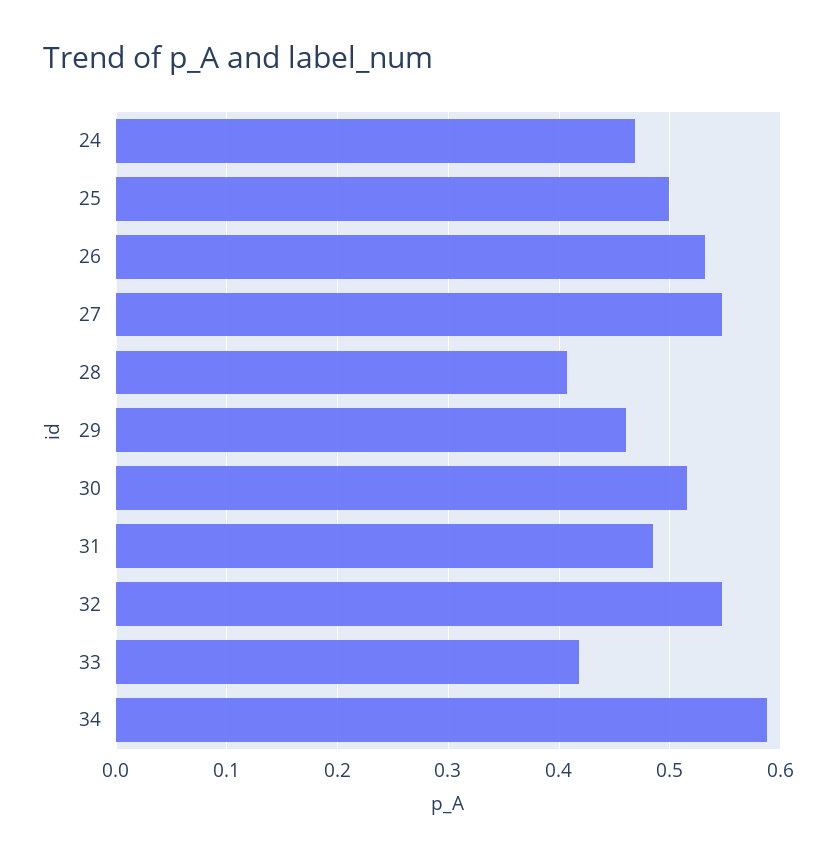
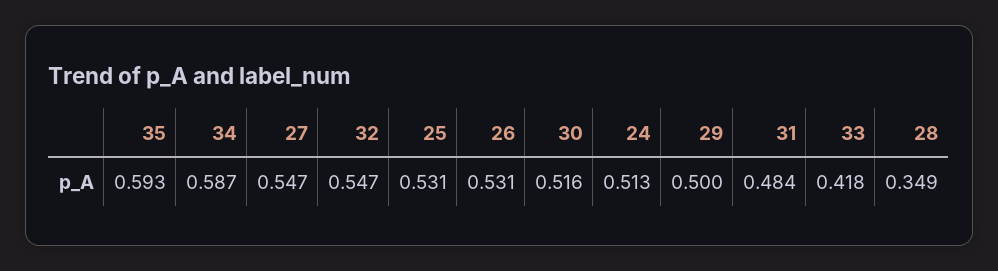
24: 0.47 -> 0.513
25: 0.5 -> 0.531
28: 0.41 -> 0.349
29: 0.46 -> 0.5
35: none -> 0.593

